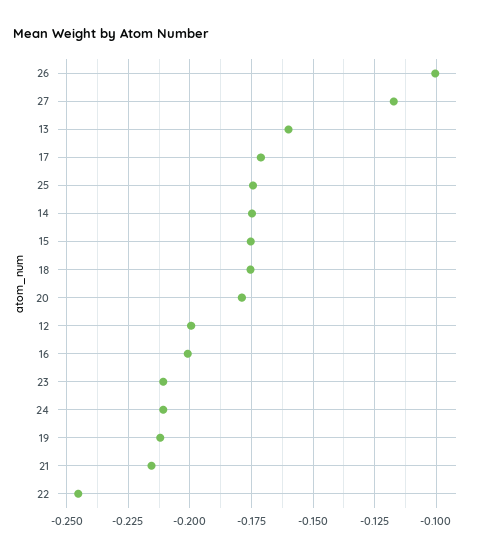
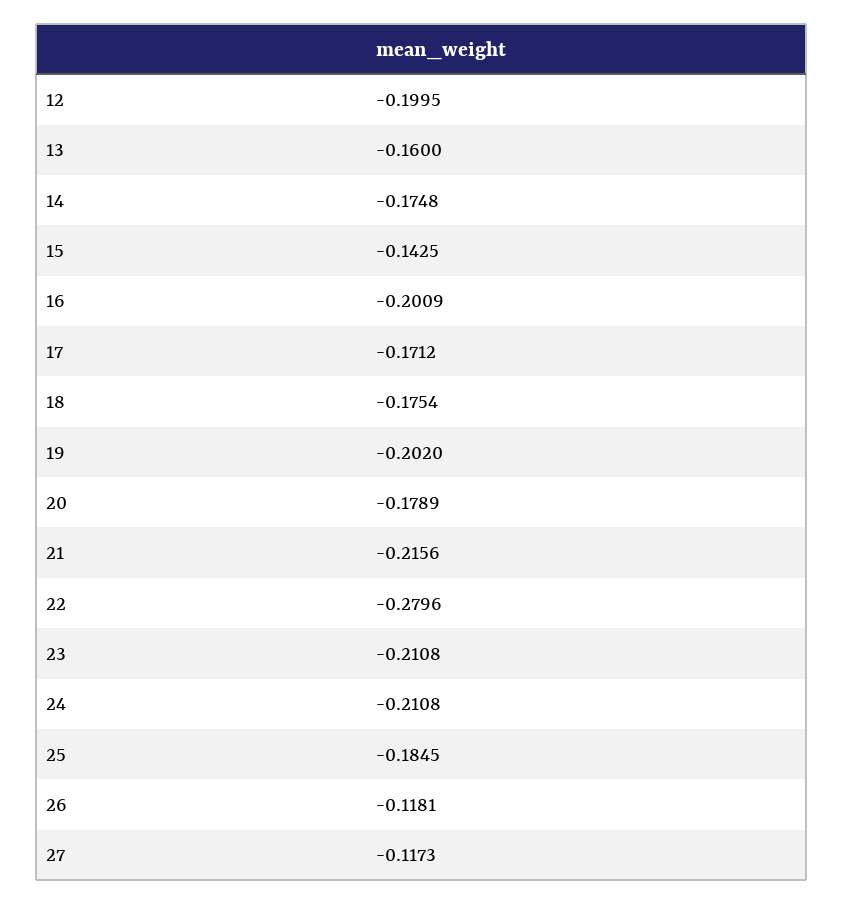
26: -0.1 -> -0.1181
25: -0.175 -> -0.1845
15: -0.175 -> -0.1425
19: -0.2125 -> -0.202
22: -0.245 -> -0.2796

